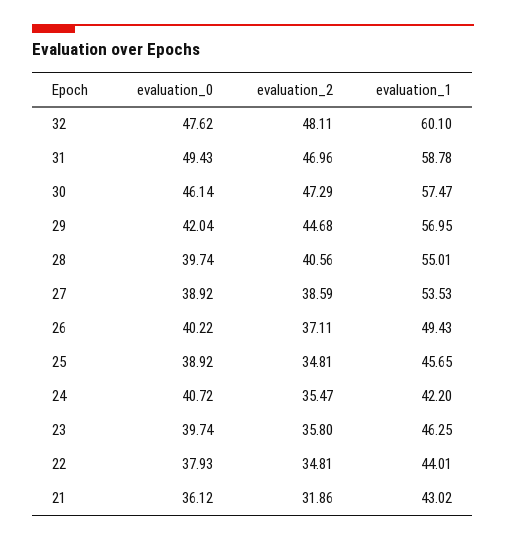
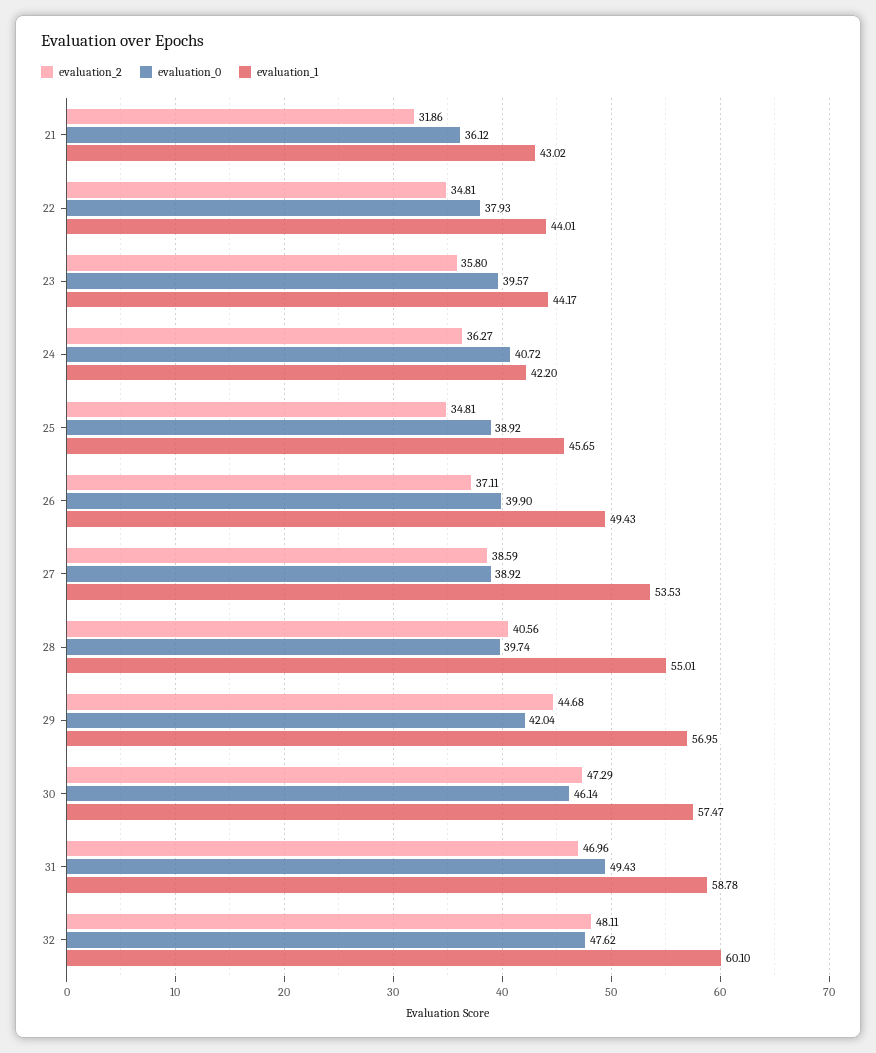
evaluation_0, 26: 40.22 -> 39.9
evaluation_2, 24: 35.47 -> 36.27
evaluation_0, 23: 39.74 -> 39.57
evaluation_1, 23: 46.25 -> 44.17

